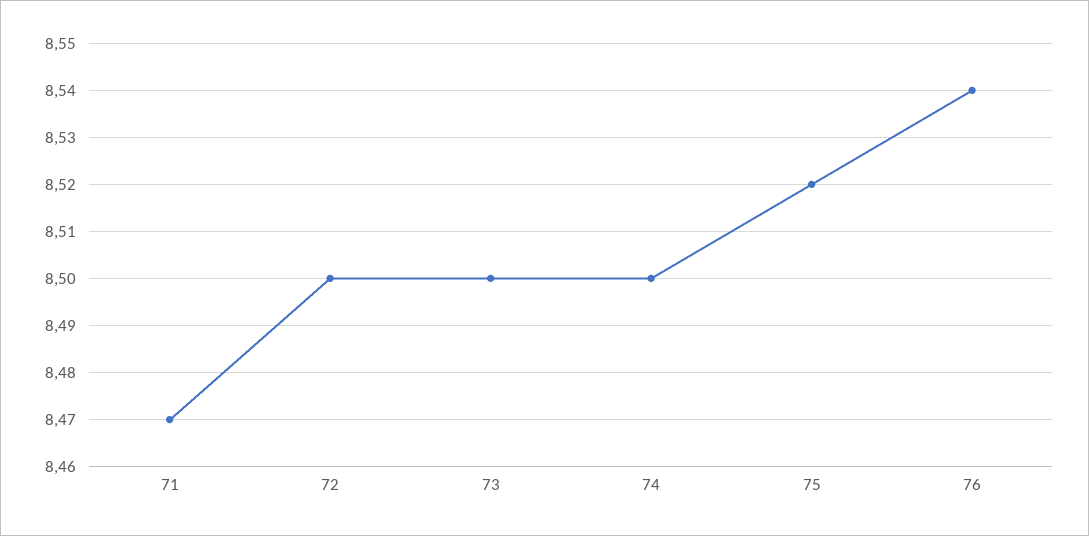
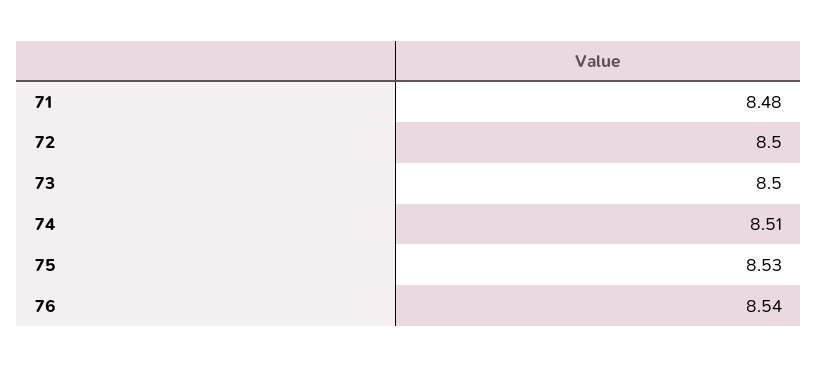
71: 8.47 -> 8.48
74: 8.5 -> 8.51
75: 8.52 -> 8.53

